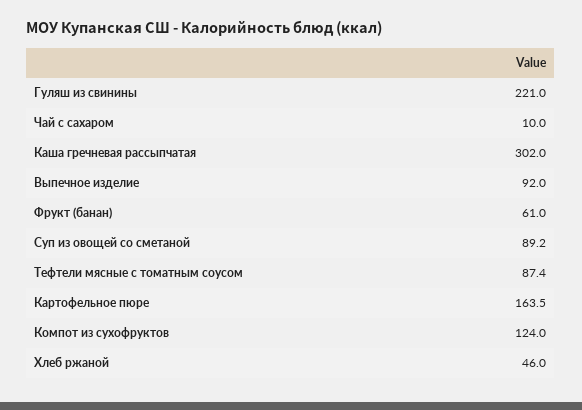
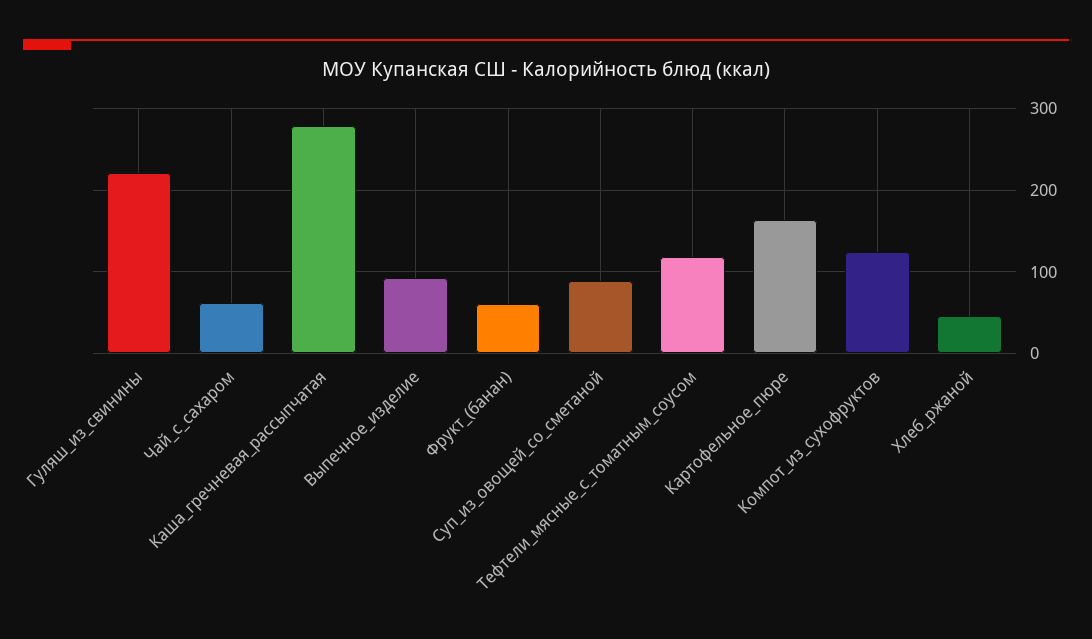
Чай с сахаром: 10 -> 60
Каша гречневая рассыпчатая: 302 -> 280
Тефтели мясные с томатным соусом: 87.4 -> 120

